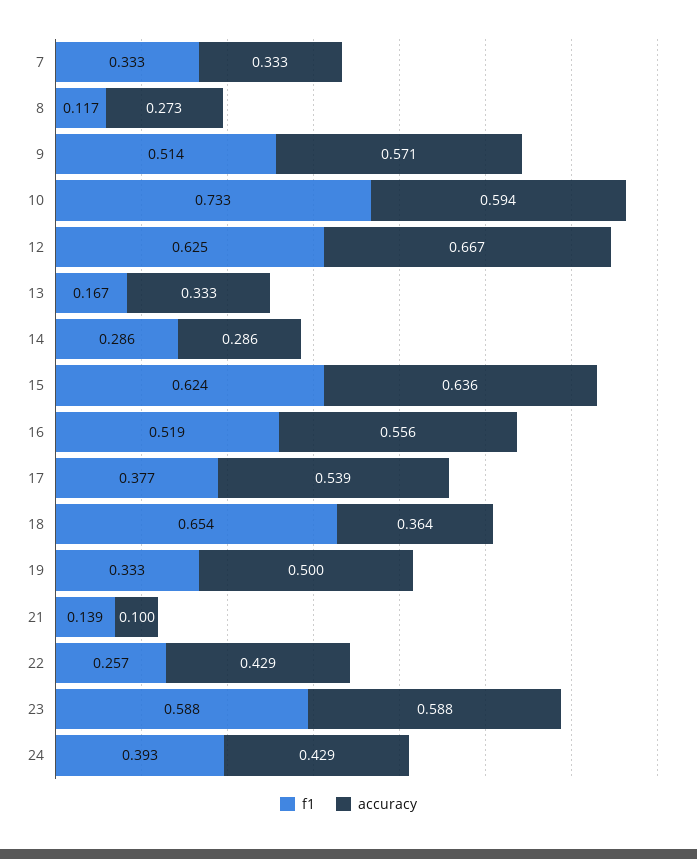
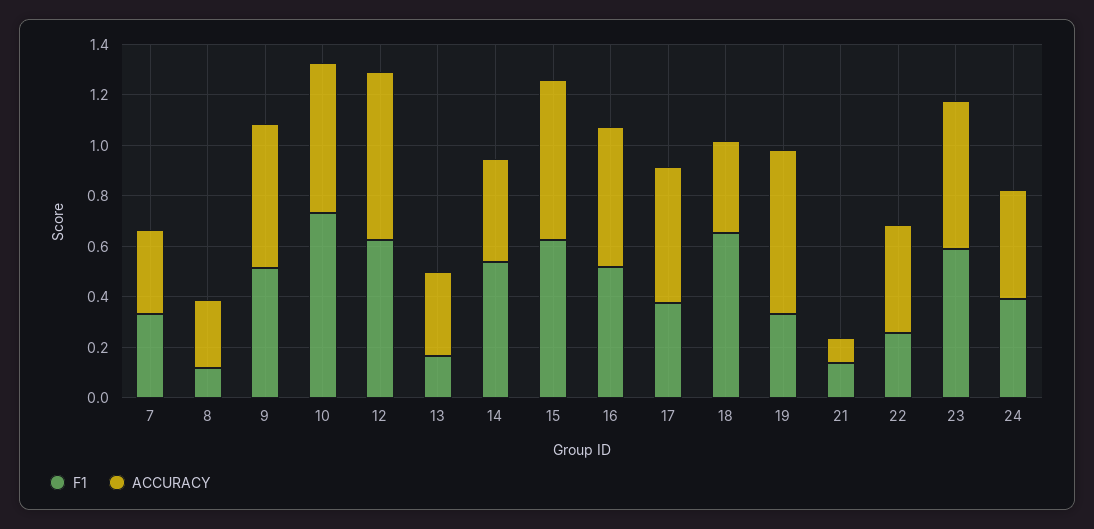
f1, 14: 0.286 -> 0.55
accuracy, 14: 0.286 -> 0.4
accuracy, 19: 0.5 -> 0.65

